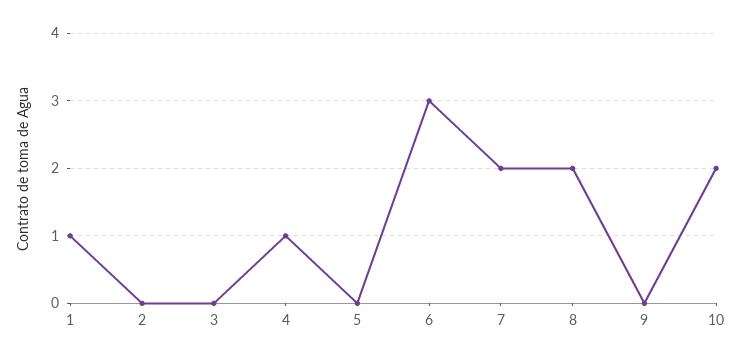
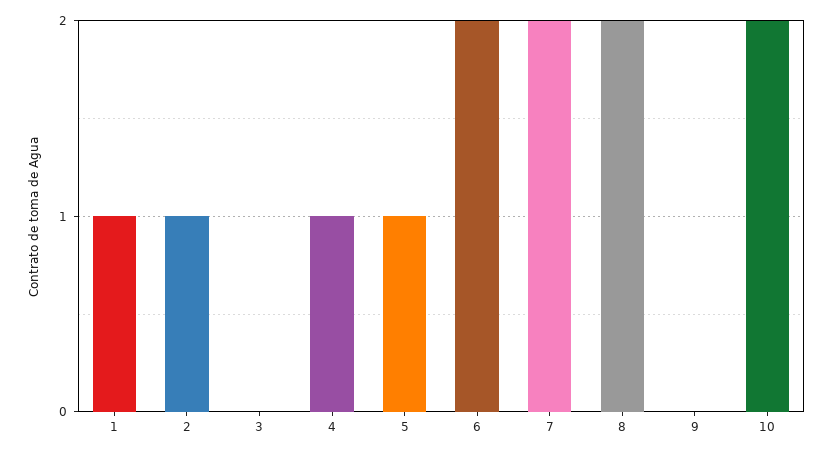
2: 0 -> 1
5: 0 -> 1
6: 3 -> 2

